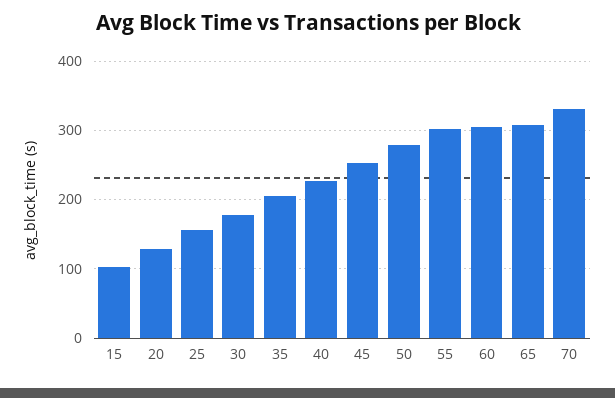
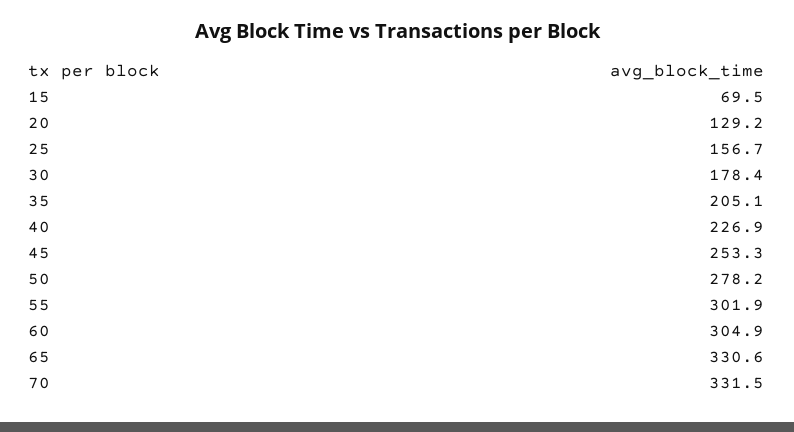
15: 100 -> 69.5
65: 310 -> 330.6

